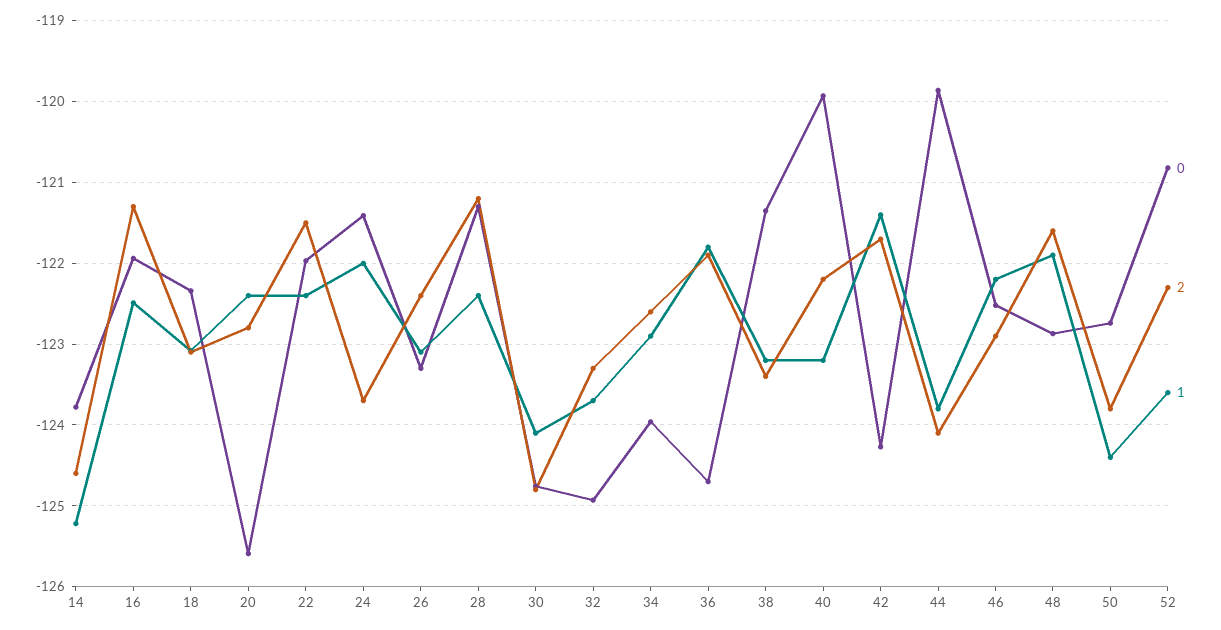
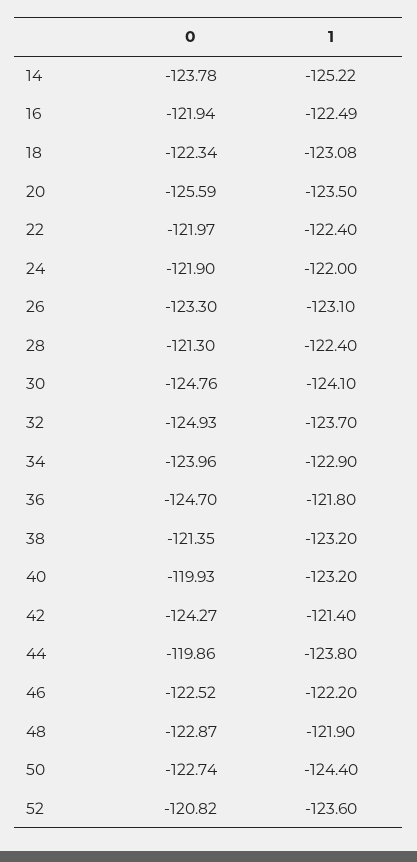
2, 14: -124.6 -> none
2, 16: -121.3 -> none
2, 18: -123.1 -> none
2, 20: -122.8 -> none
1, 20: -122.4 -> -123.5
2, 22: -121.5 -> none
0, 24: -121.4 -> -121.9
2, 24: -123.7 -> none
2, 26: -122.4 -> none
2, 28: -121.2 -> none
2, 30: -124.8 -> none
2, 32: -123.3 -> none
2, 34: -122.6 -> none
2, 36: -121.9 -> none
2, 38: -123.4 -> none
2, 40: -122.2 -> none
2, 42: -121.7 -> none
2, 44: -124.1 -> none
2, 46: -122.9 -> none
2, 48: -121.6 -> none
2, 50: -123.8 -> none
2, 52: -122.3 -> none

